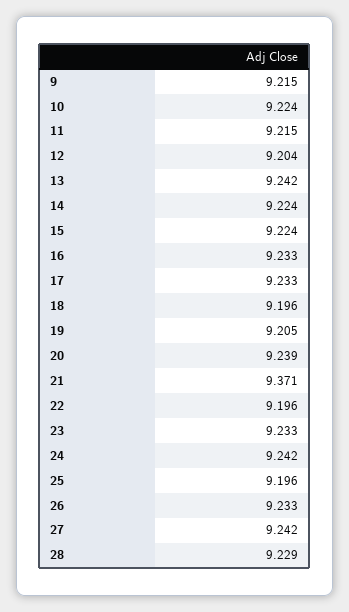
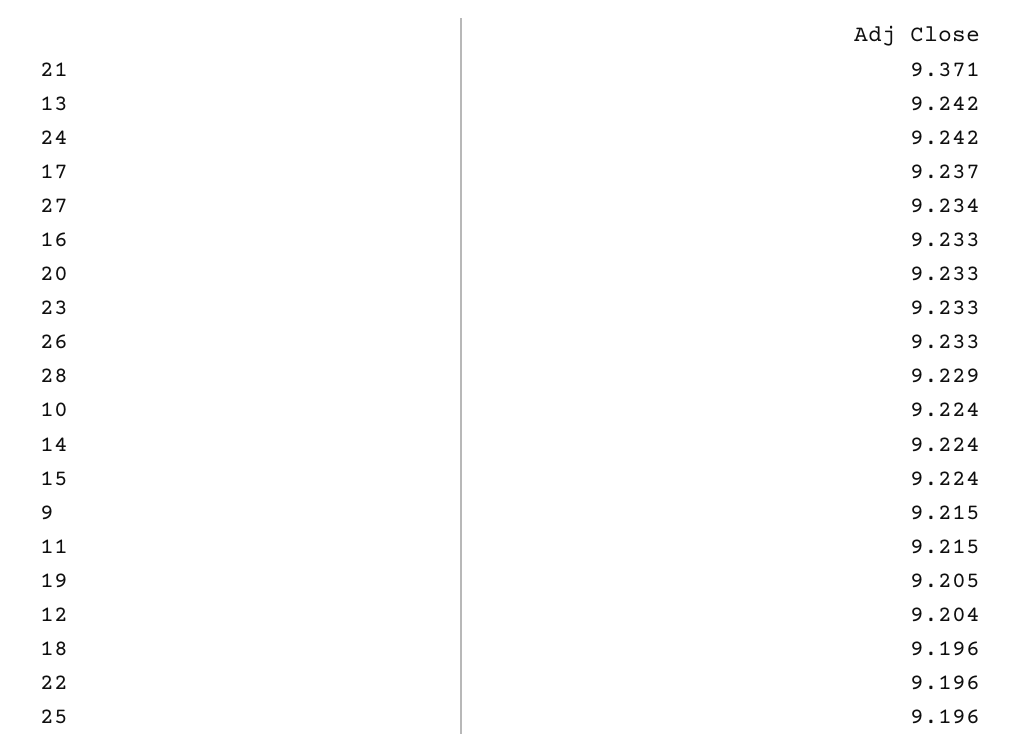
17: 9.233 -> 9.237
20: 9.239 -> 9.233
27: 9.242 -> 9.234

